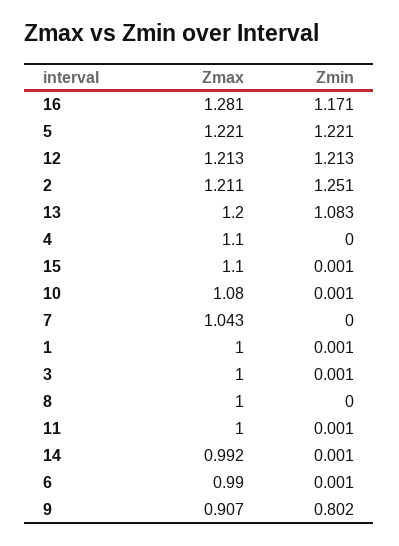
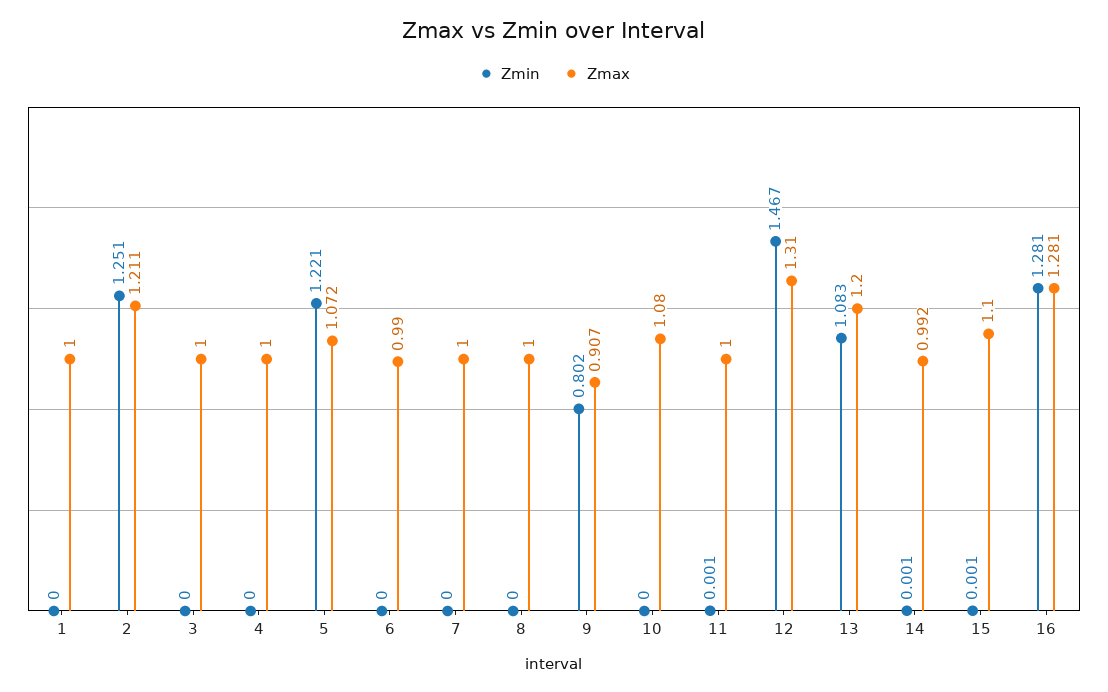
Zmin, 16: 1.171 -> 1.281
Zmax, 5: 1.221 -> 1.072
Zmax, 12: 1.213 -> 1.31
Zmin, 12: 1.213 -> 1.467
Zmax, 4: 1.1 -> 1
Zmin, 10: 0.001 -> 0
Zmax, 7: 1.043 -> 1
Zmin, 1: 0.001 -> 0
Zmin, 3: 0.001 -> 0
Zmin, 6: 0.001 -> 0

